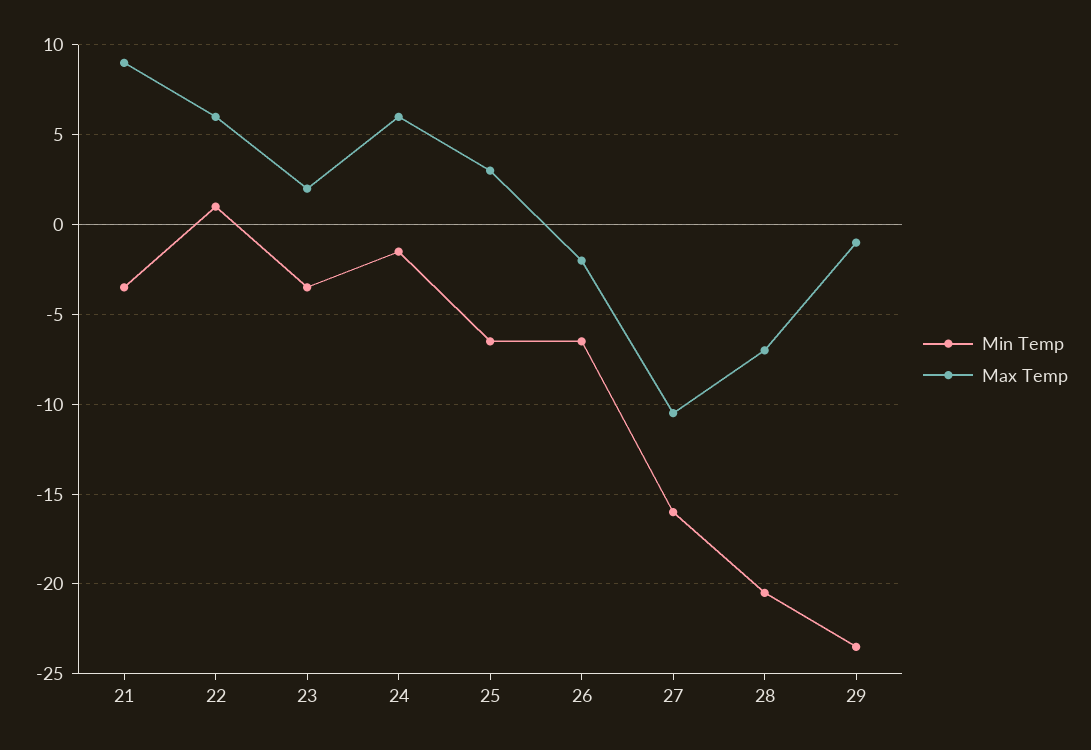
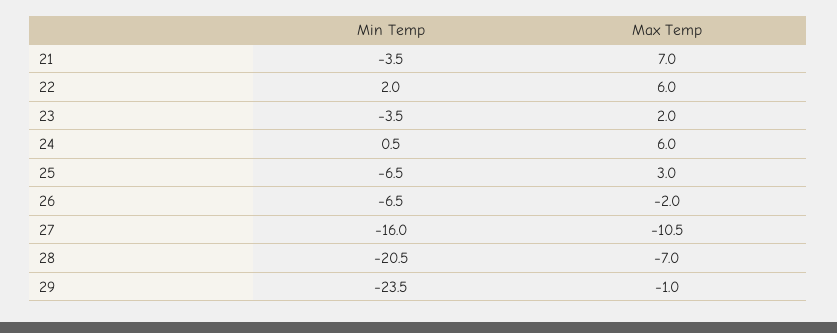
Max Temp, 21: 9 -> 7
Min Temp, 22: 1 -> 2
Min Temp, 24: -1.5 -> 0.5

